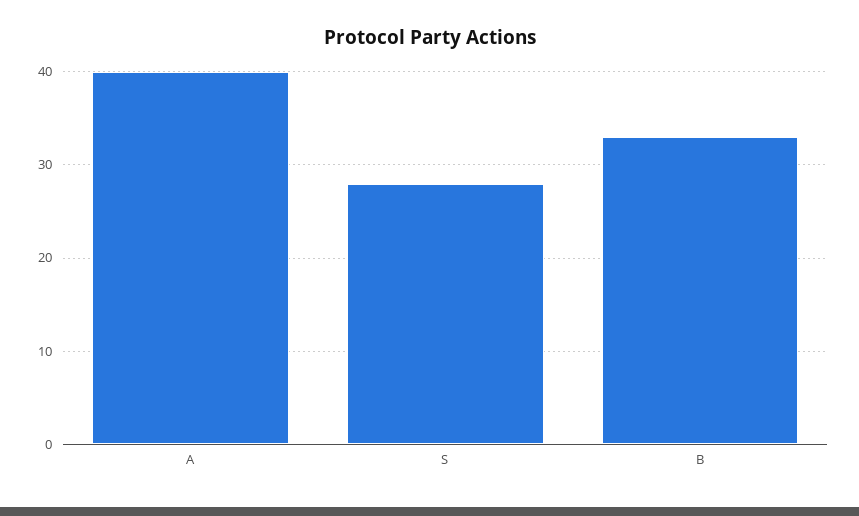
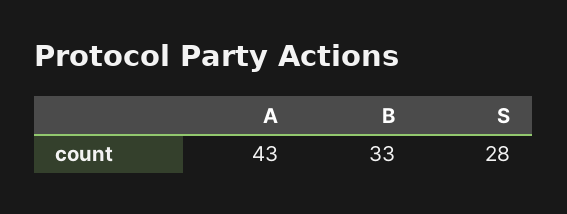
A: 40 -> 43

